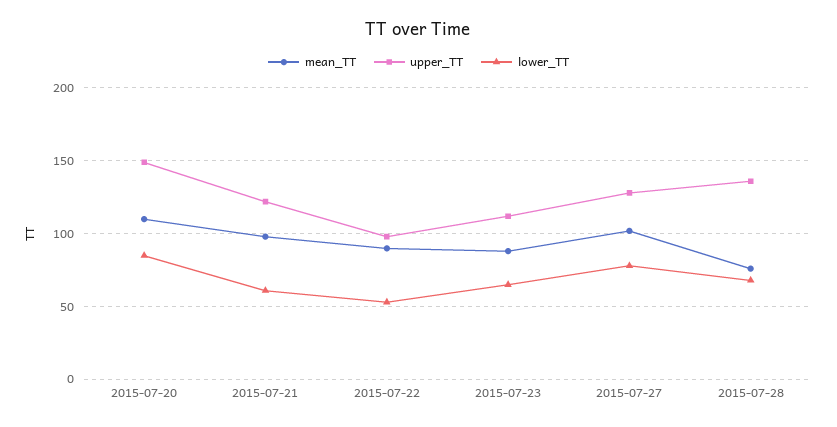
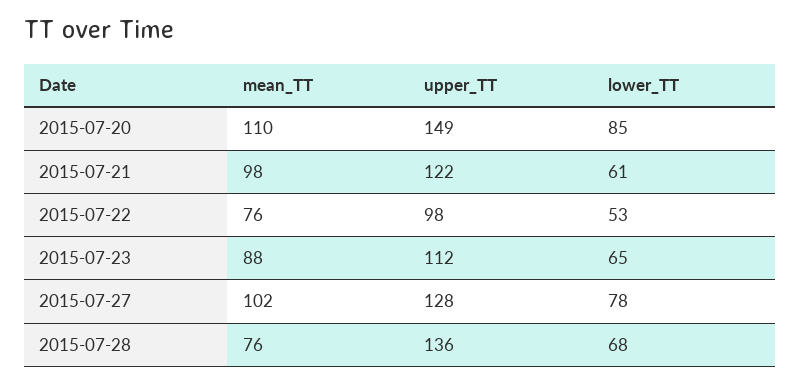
mean_TT, 2015-07-22: 90 -> 76

